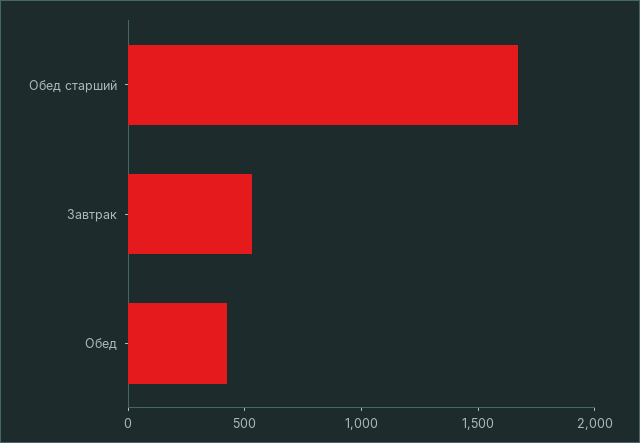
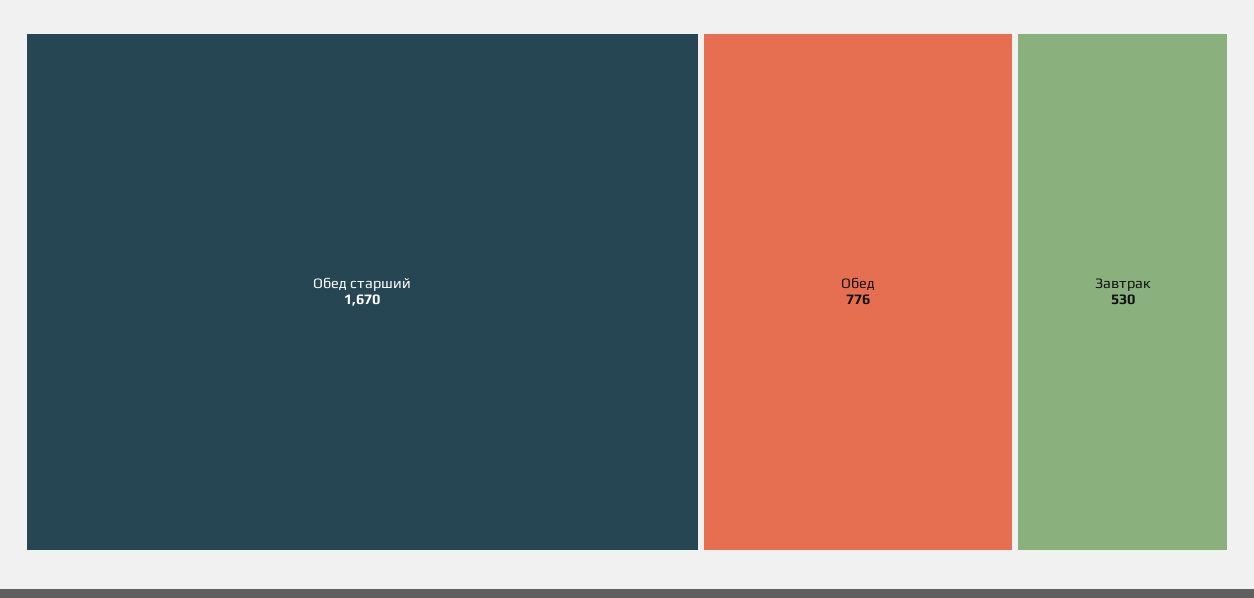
Обед: 400 -> 776

